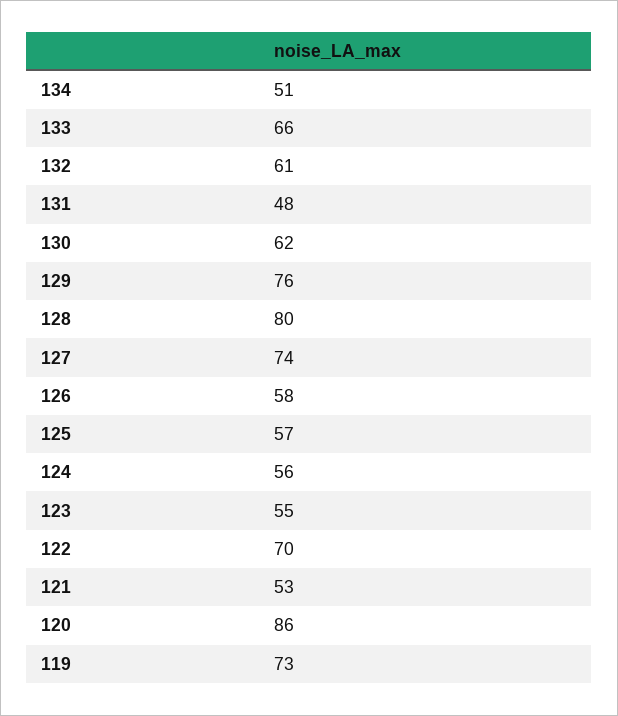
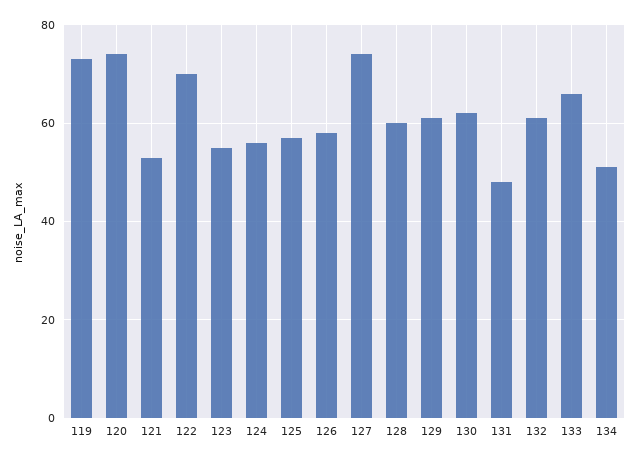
129: 76 -> 60
128: 80 -> 60
120: 86 -> 75

